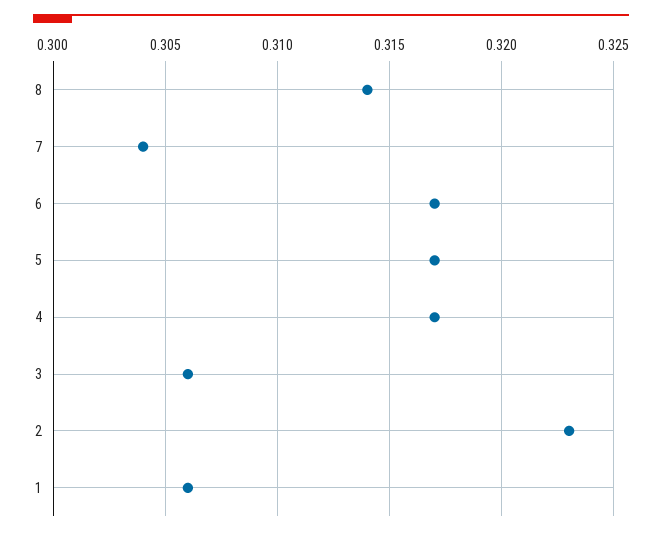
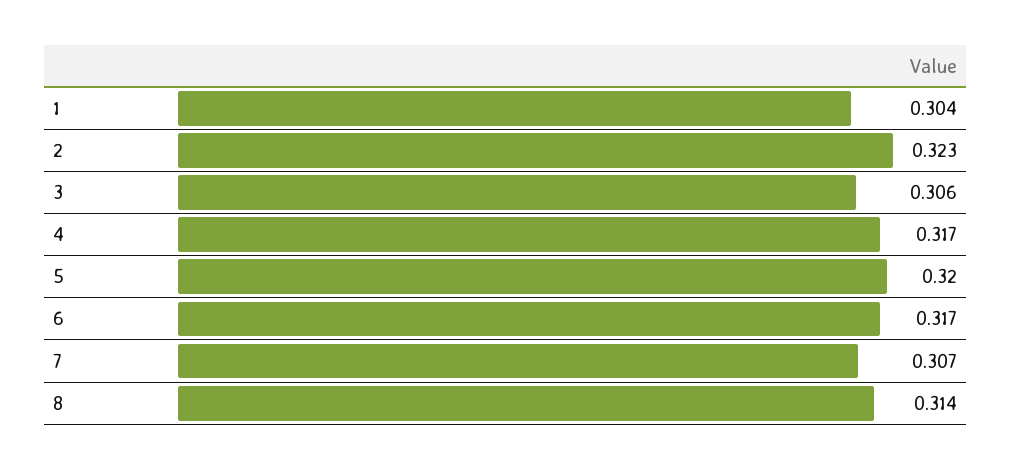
7: 0.304 -> 0.307
5: 0.317 -> 0.32
1: 0.306 -> 0.304

